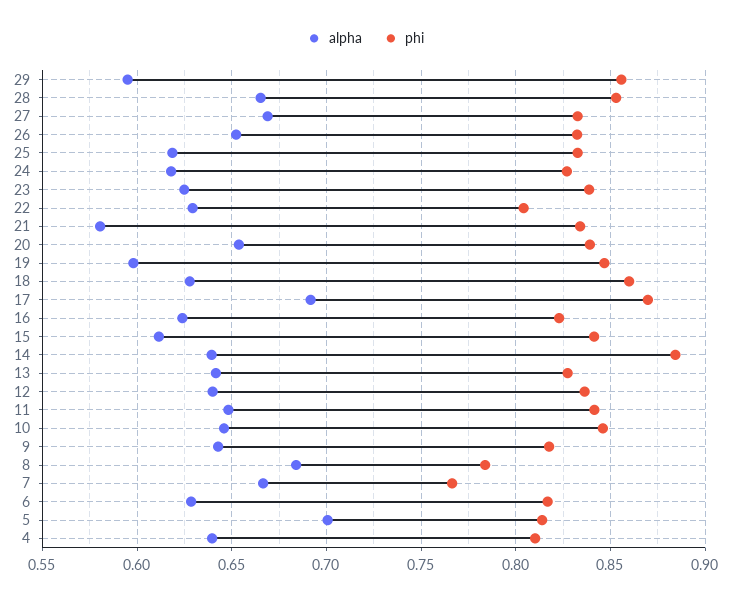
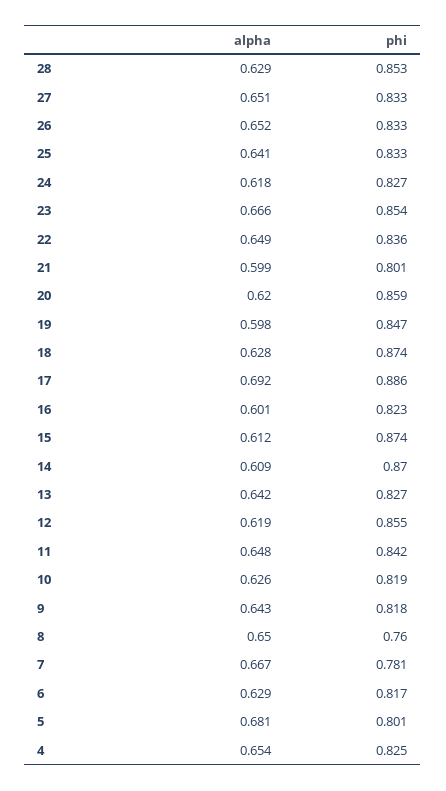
alpha, 29: 0.595 -> none
phi, 29: 0.855 -> none
alpha, 28: 0.665 -> 0.629
alpha, 27: 0.67 -> 0.651
alpha, 25: 0.62 -> 0.641
alpha, 23: 0.625 -> 0.666
phi, 23: 0.84 -> 0.854
alpha, 22: 0.63 -> 0.649
phi, 22: 0.805 -> 0.836
alpha, 21: 0.58 -> 0.599
phi, 21: 0.835 -> 0.801
alpha, 20: 0.655 -> 0.62
phi, 20: 0.84 -> 0.859
phi, 18: 0.86 -> 0.874
phi, 17: 0.87 -> 0.886
alpha, 16: 0.625 -> 0.601
phi, 15: 0.84 -> 0.874
alpha, 14: 0.64 -> 0.609
phi, 14: 0.885 -> 0.87
alpha, 12: 0.64 -> 0.619
phi, 12: 0.835 -> 0.855
alpha, 10: 0.645 -> 0.626
phi, 10: 0.845 -> 0.819
alpha, 8: 0.685 -> 0.65
phi, 8: 0.785 -> 0.76
phi, 7: 0.765 -> 0.781
alpha, 5: 0.7 -> 0.681
phi, 5: 0.815 -> 0.801
alpha, 4: 0.64 -> 0.654
phi, 4: 0.81 -> 0.825

